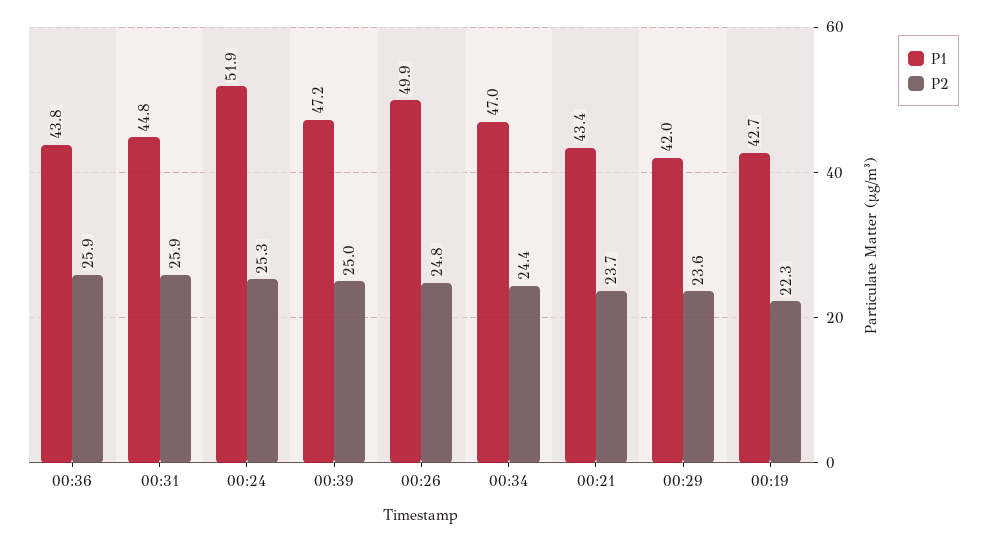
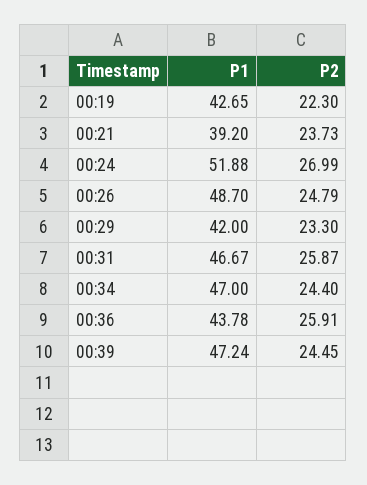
P1, 00:31: 44.8 -> 46.67
P2, 00:24: 25.3 -> 26.99
P2, 00:39: 25 -> 24.45
P1, 00:26: 49.9 -> 48.7
P1, 00:21: 43.4 -> 39.2
P2, 00:29: 23.6 -> 23.3

